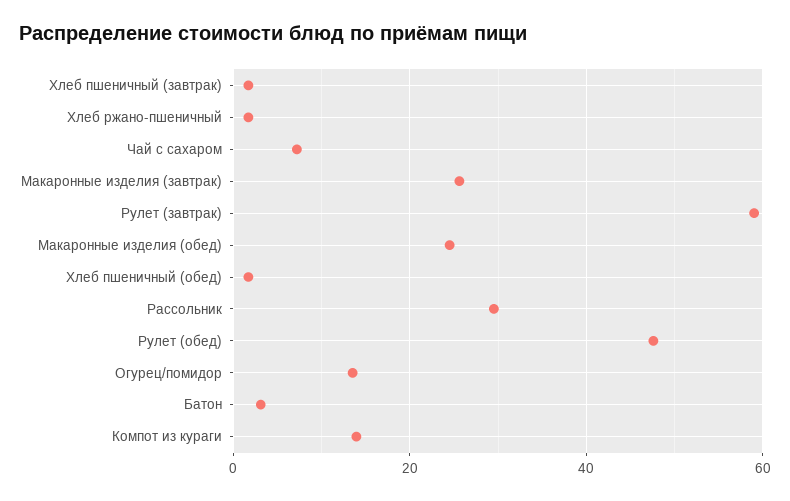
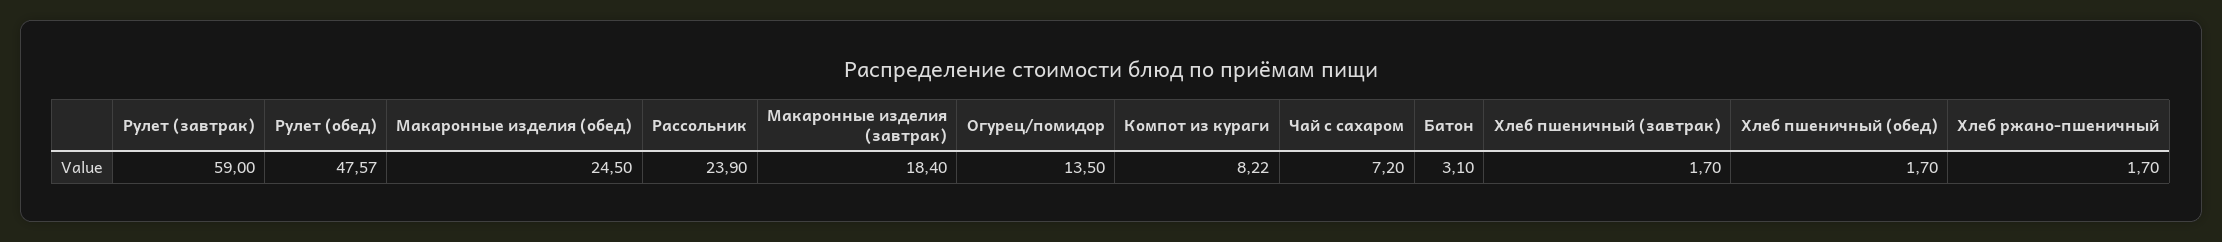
Макаронные изделия (завтрак): 26 -> 18.4
Рассольник: 30 -> 23.9
Компот из кураги: 14 -> 8.22

